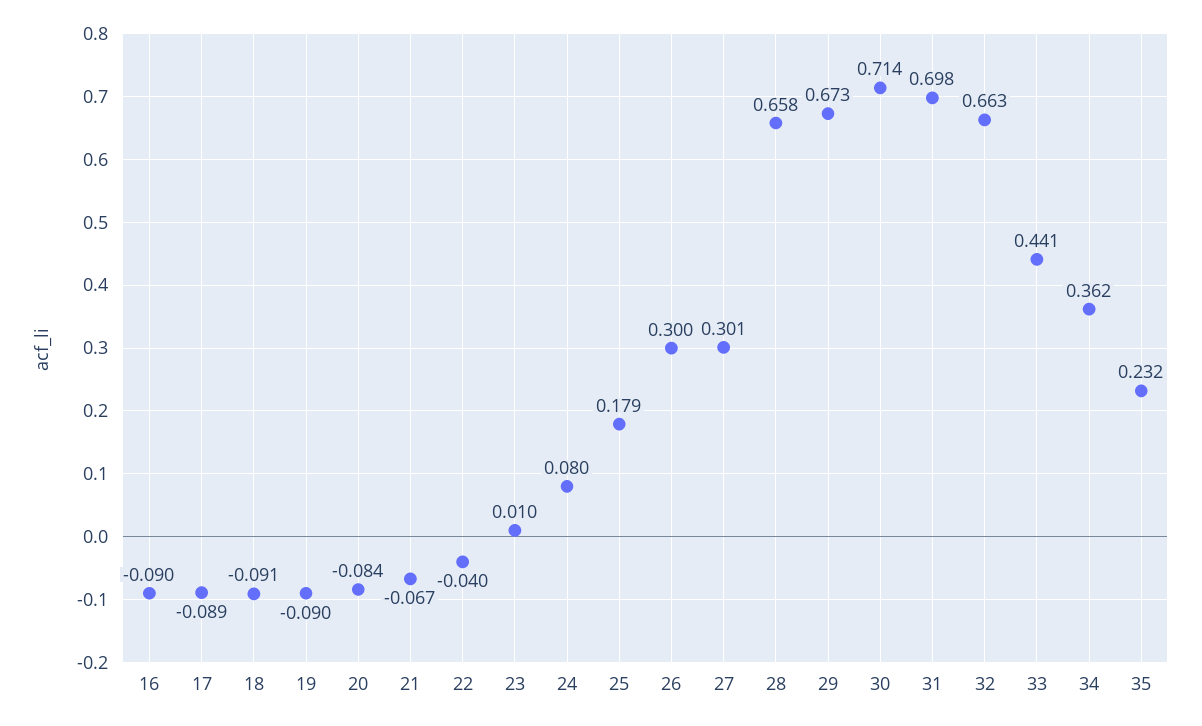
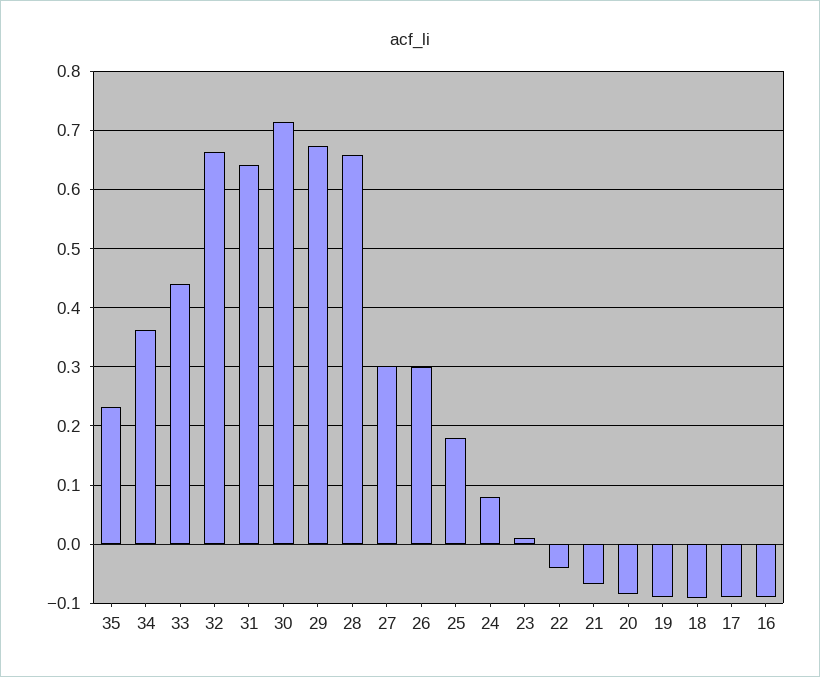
31: 0.698 -> 0.64

